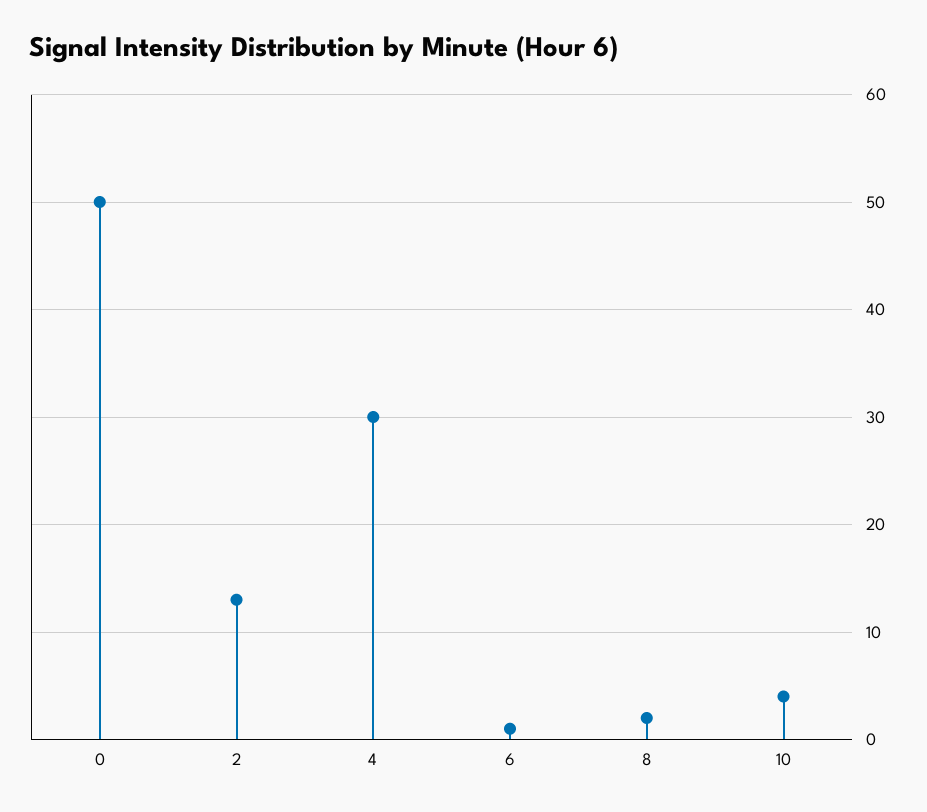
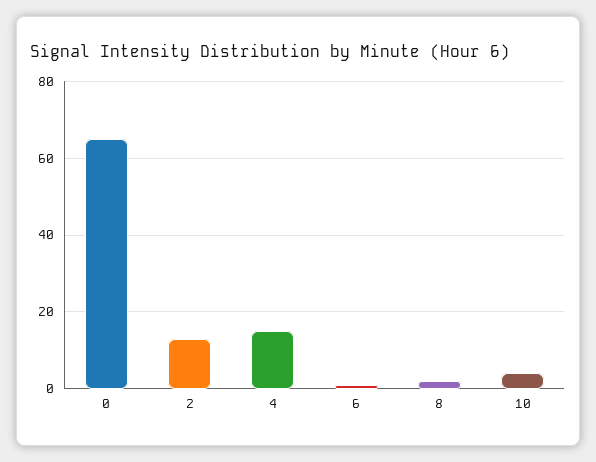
0: 50 -> 65
4: 30 -> 15

